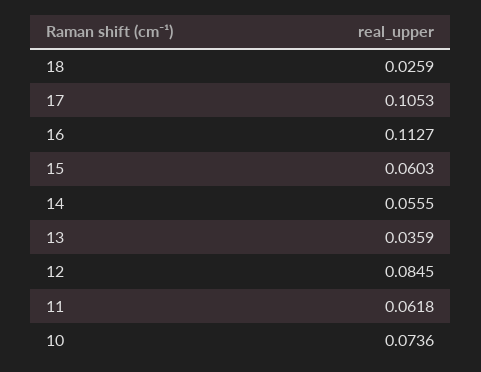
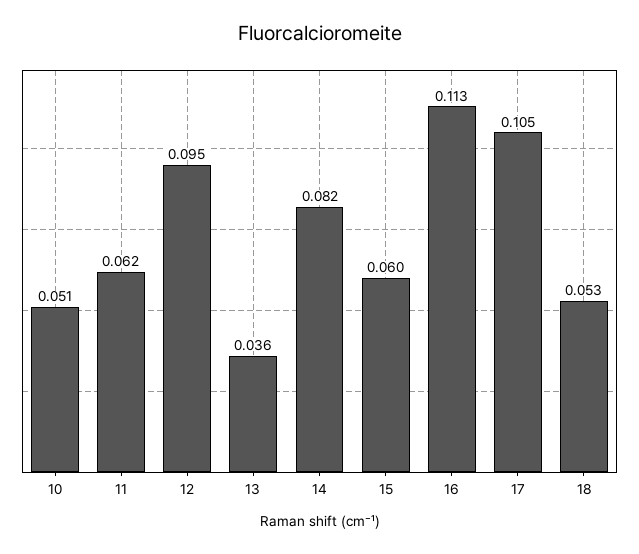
18: 0.0259 -> 0.053
14: 0.0555 -> 0.082
12: 0.0845 -> 0.095
10: 0.0736 -> 0.051

